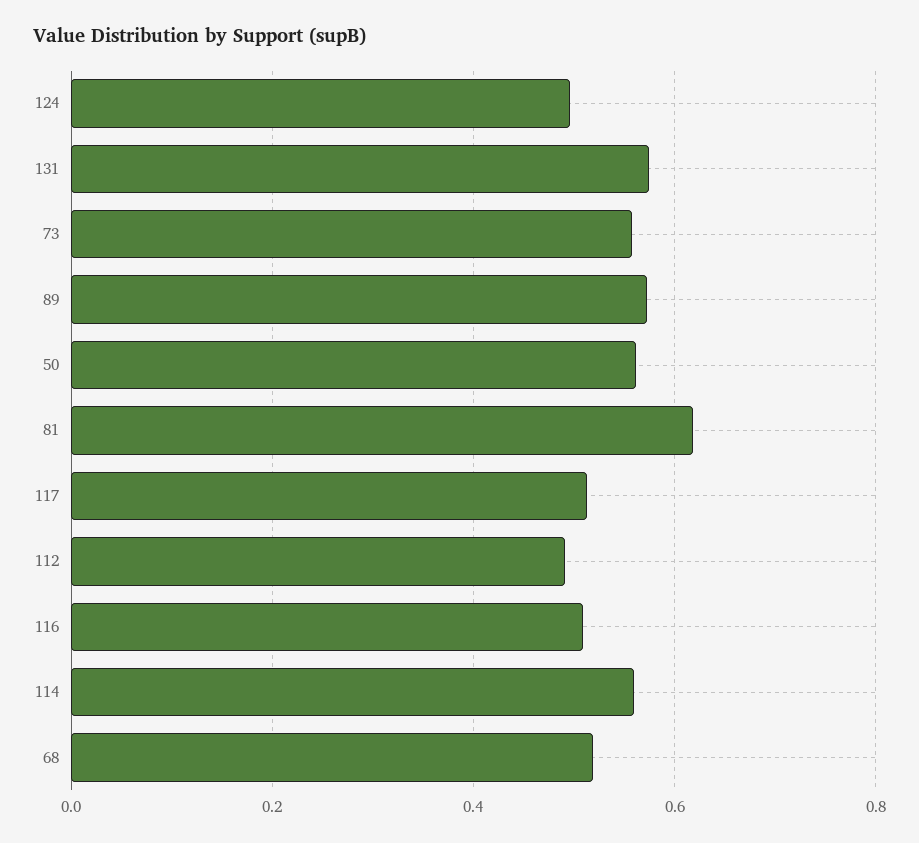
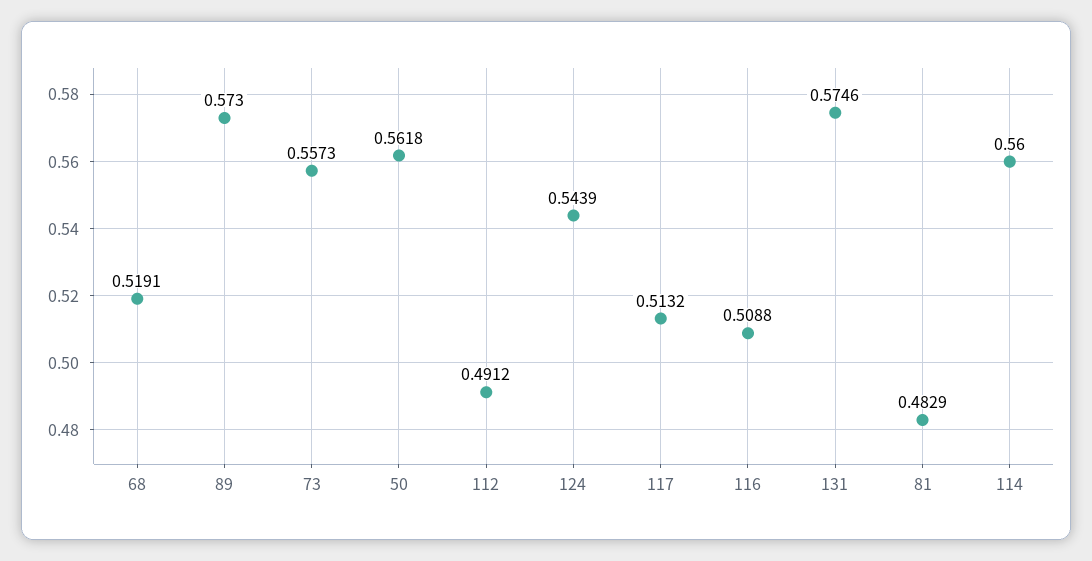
124: 0.5 -> 0.5439
81: 0.62 -> 0.4829

